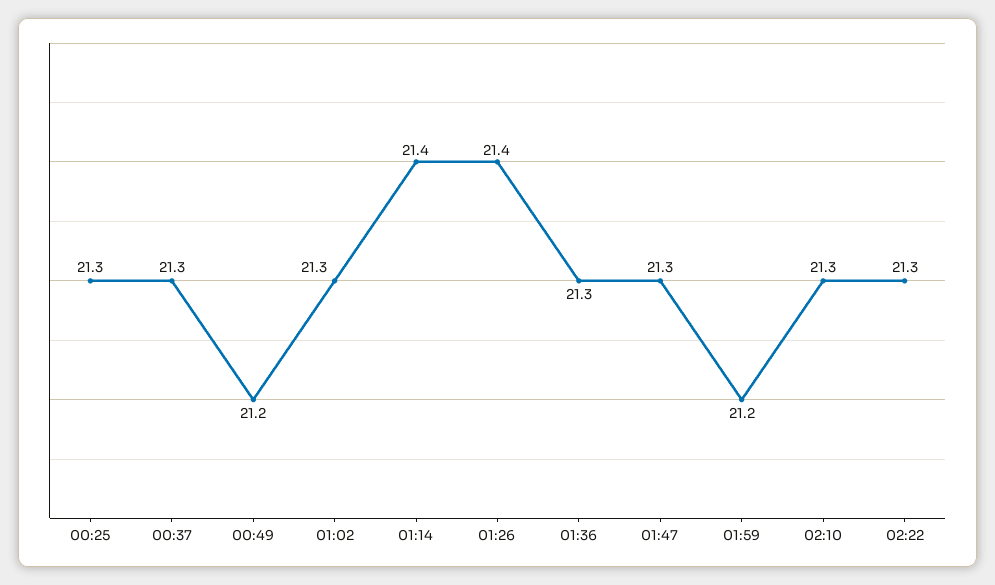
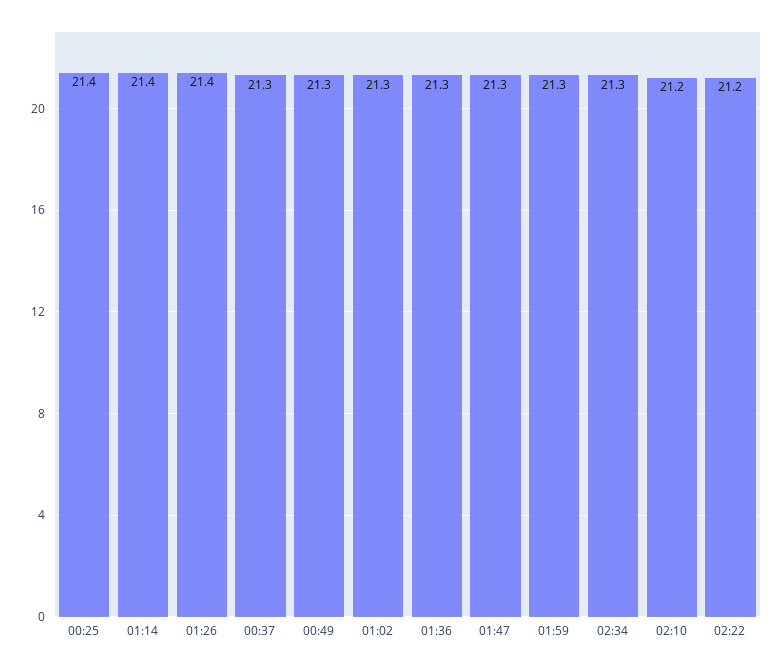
00:25: 21.3 -> 21.4
00:49: 21.2 -> 21.3
01:59: 21.2 -> 21.3
02:10: 21.3 -> 21.2
02:22: 21.3 -> 21.2
02:34: none -> 21.3

